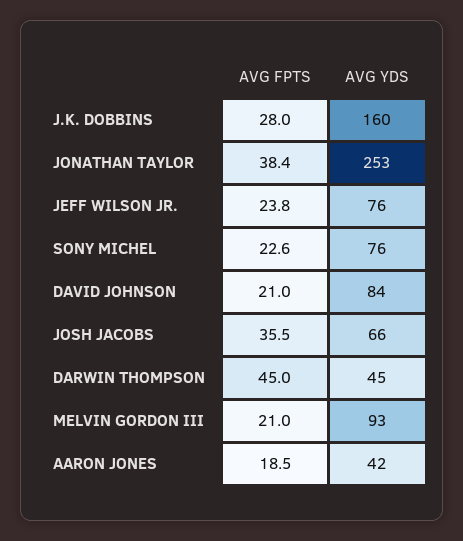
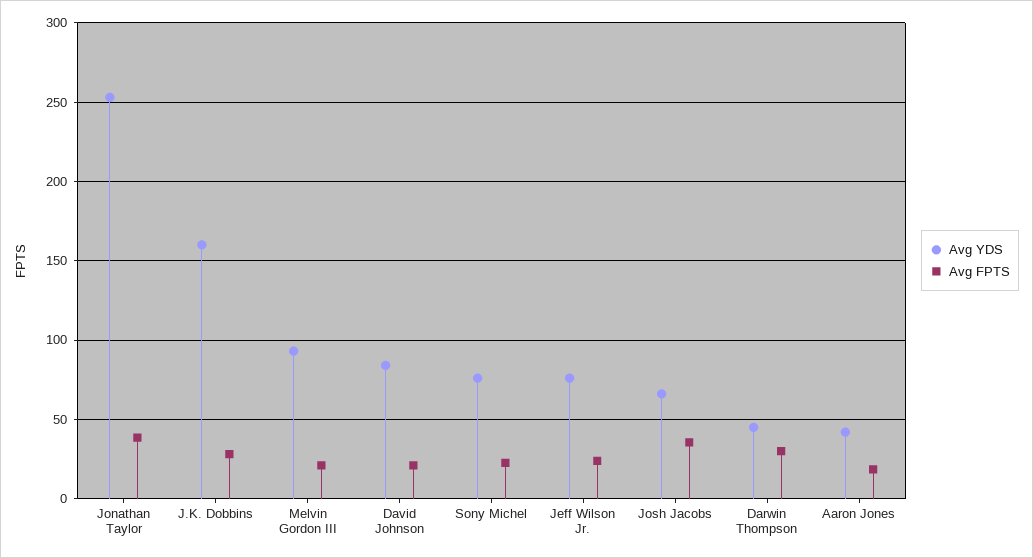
AVG FPTS, DARWIN THOMPSON: 45 -> 30

